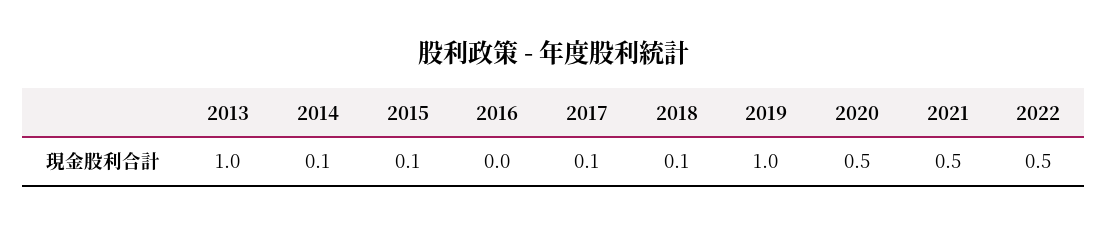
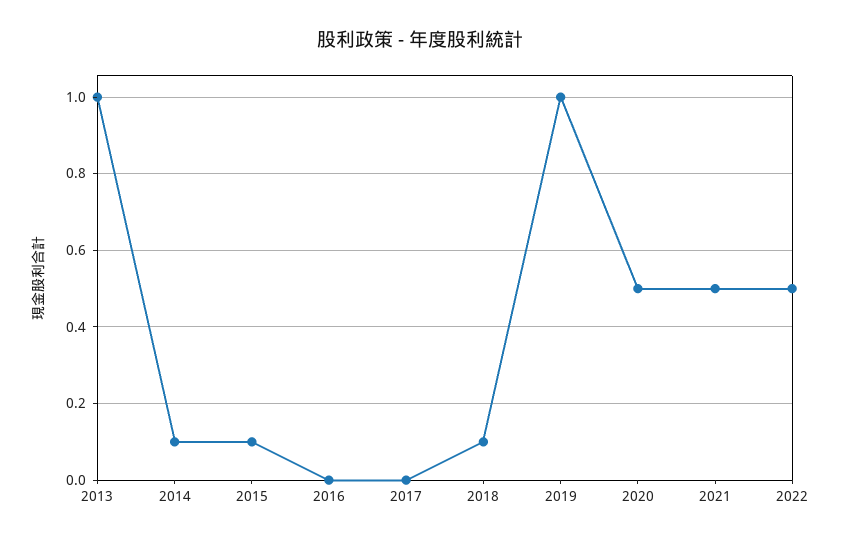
2017: 0.1 -> 0

